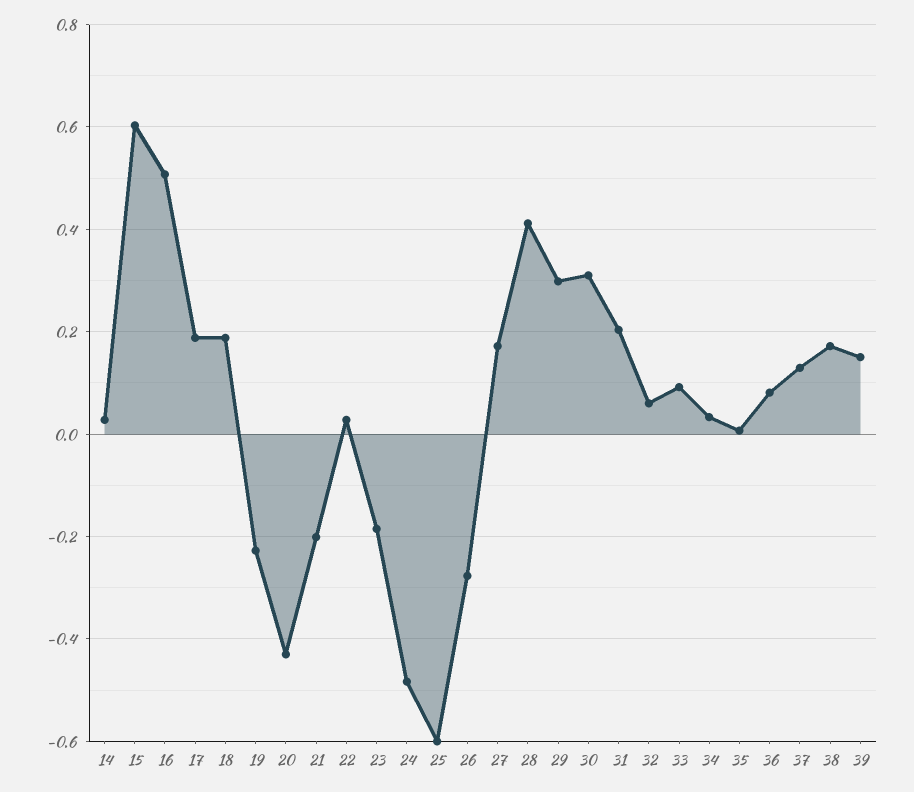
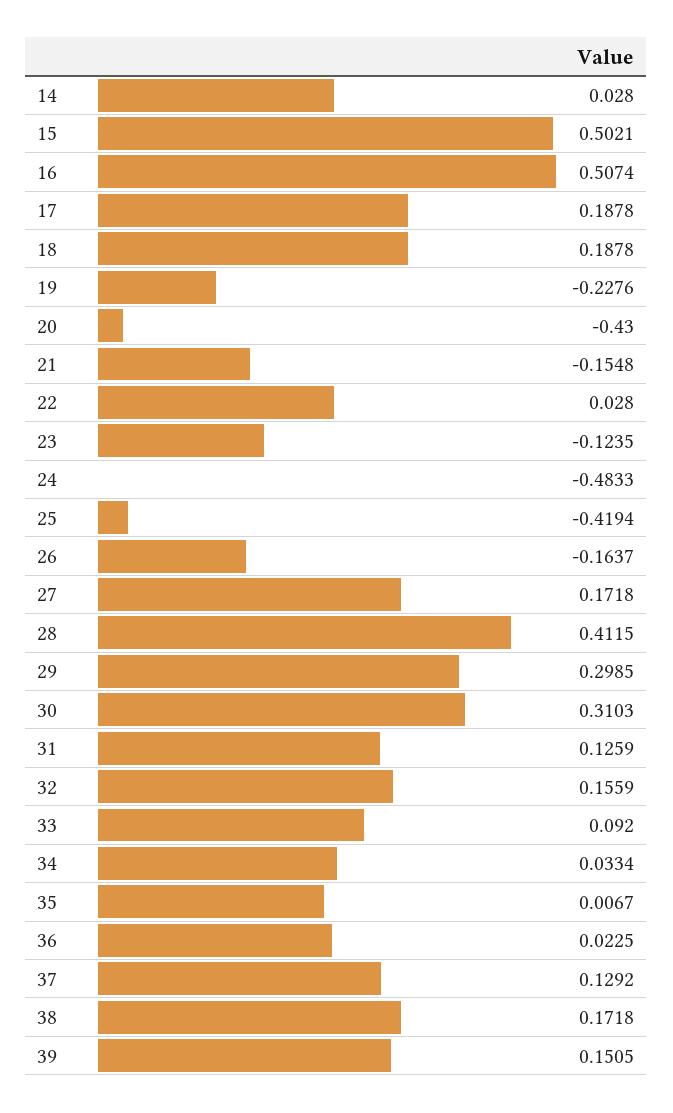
15: 0.6 -> 0.5021
21: -0.2 -> -0.1548
23: -0.18 -> -0.1235
25: -0.6 -> -0.4194
26: -0.28 -> -0.1637
31: 0.2 -> 0.1259
32: 0.06 -> 0.1559
36: 0.08 -> 0.0225

